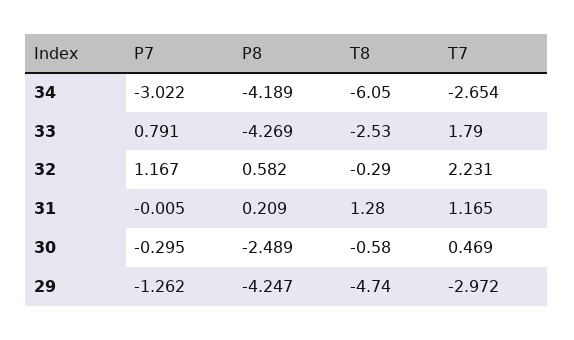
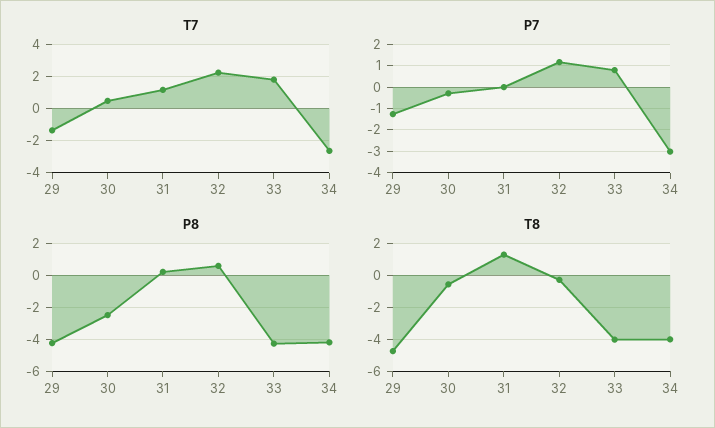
T8, 34: -6.05 -> -4
T8, 33: -2.53 -> -4
T7, 29: -2.972 -> -1.5

